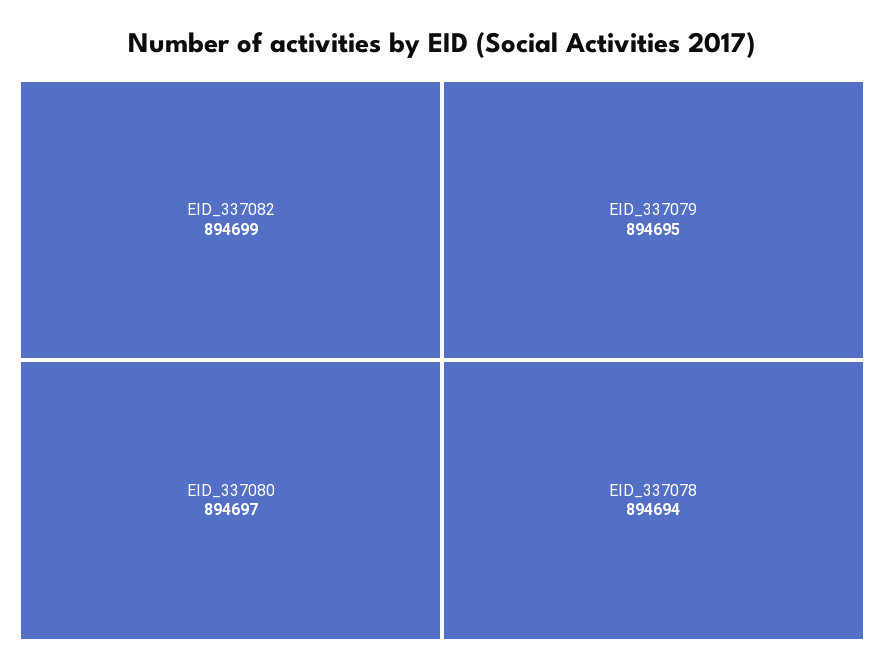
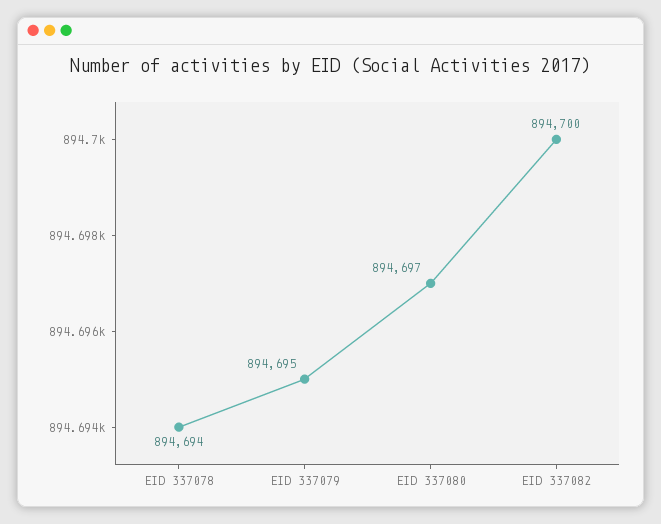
EID_337082: 894699 -> 894700

